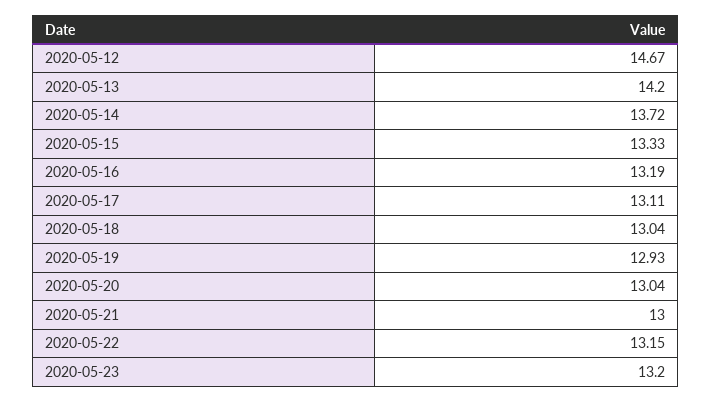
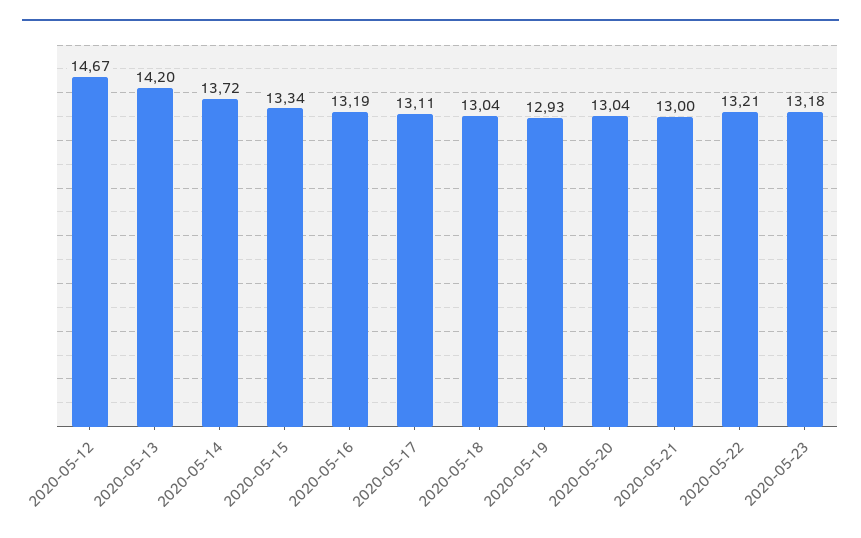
2020-05-15: 13.33 -> 13.34
2020-05-22: 13.15 -> 13.21
2020-05-23: 13.2 -> 13.18

